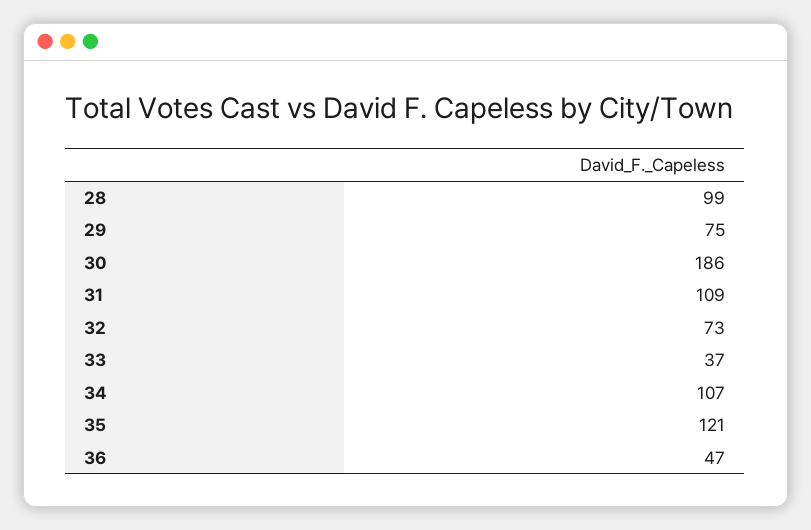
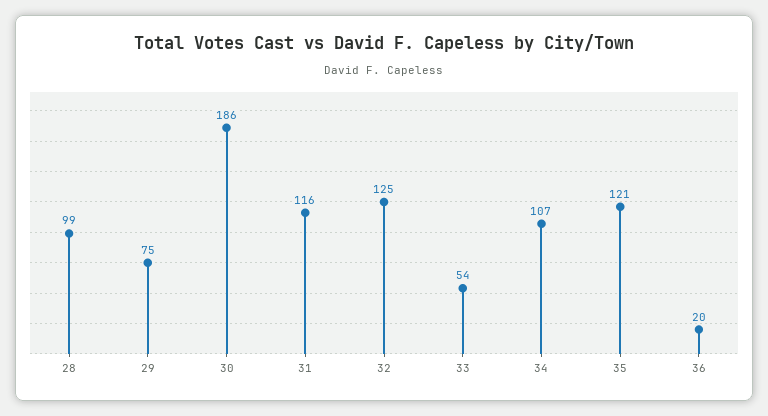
31: 109 -> 116
32: 73 -> 125
33: 37 -> 54
36: 47 -> 20

